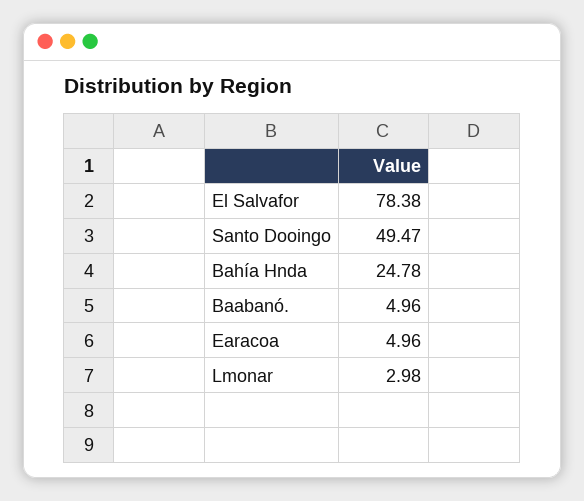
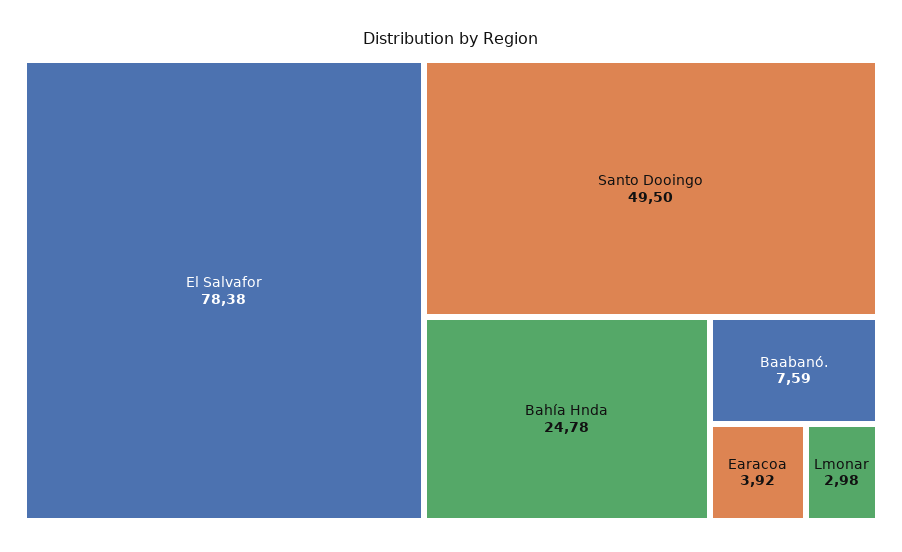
Santo Dooingo: 49.47 -> 49.5
Baabanó.: 4.96 -> 7.59
Earacoa: 4.96 -> 3.92

